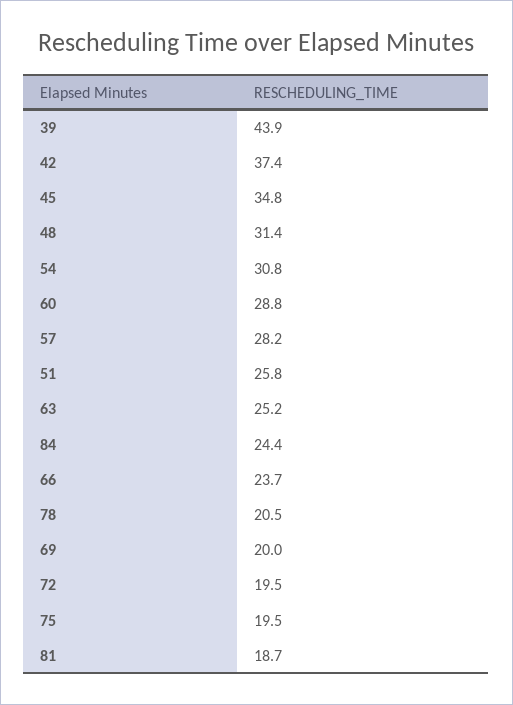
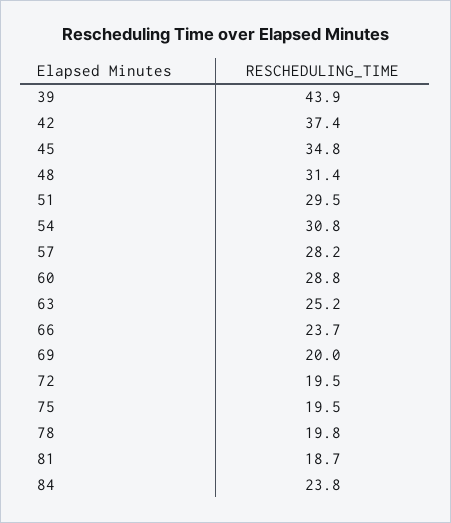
51: 25.8 -> 29.5
84: 24.4 -> 23.8
78: 20.5 -> 19.8

